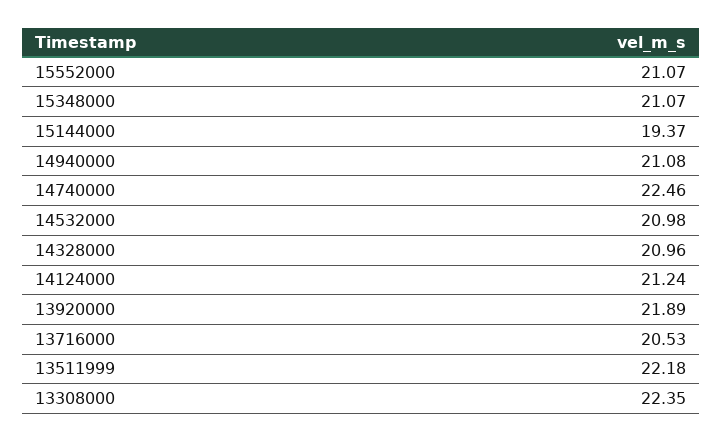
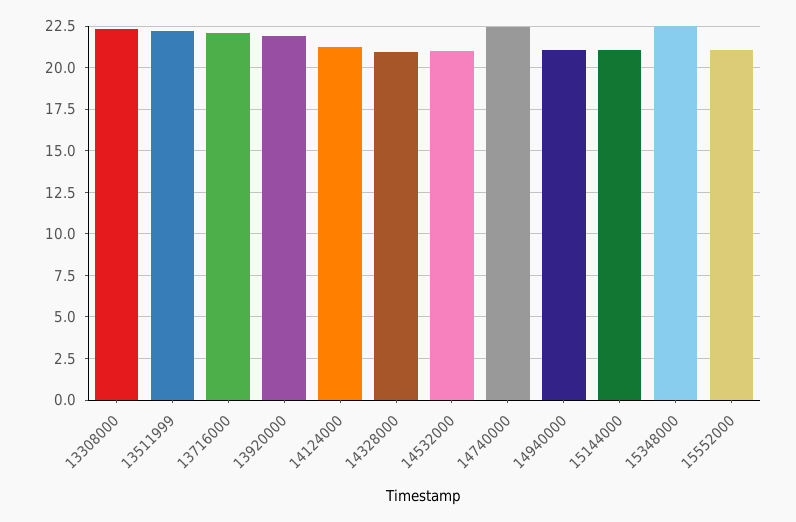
15348000: 21.07 -> 22.5
15144000: 19.37 -> 21
13716000: 20.53 -> 22

